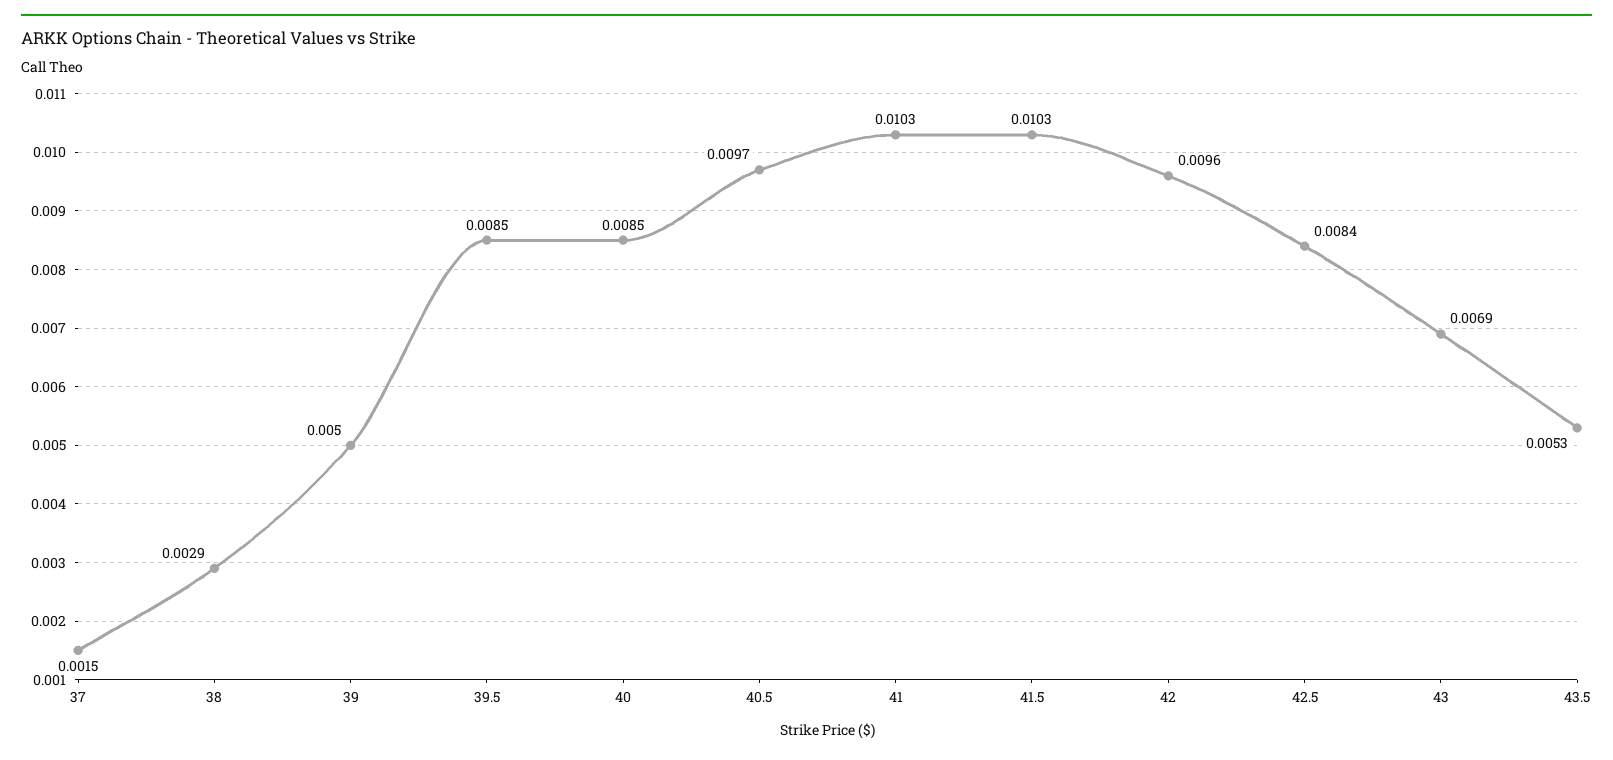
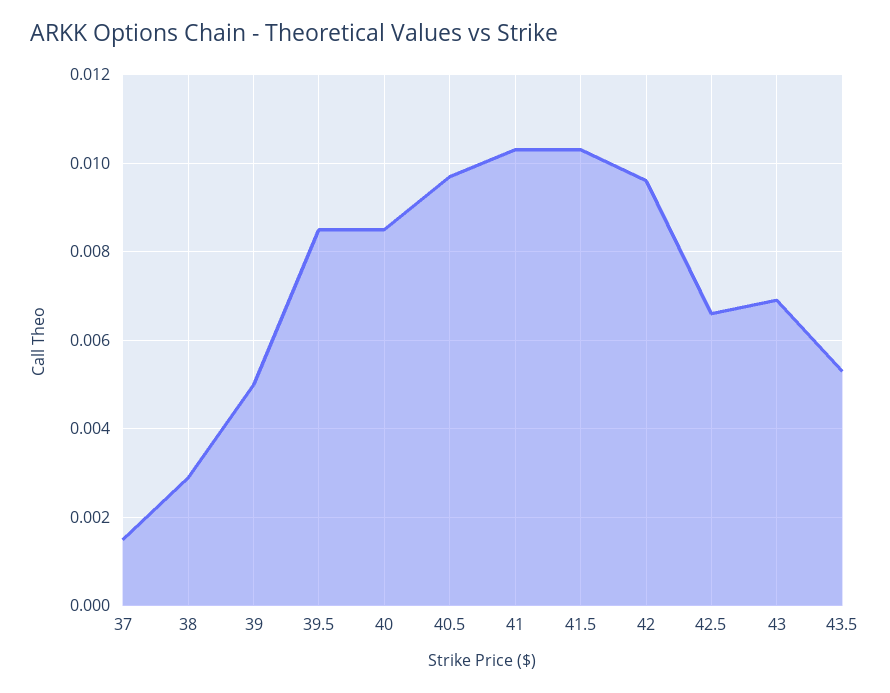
42.5: 0.0084 -> 0.0065

